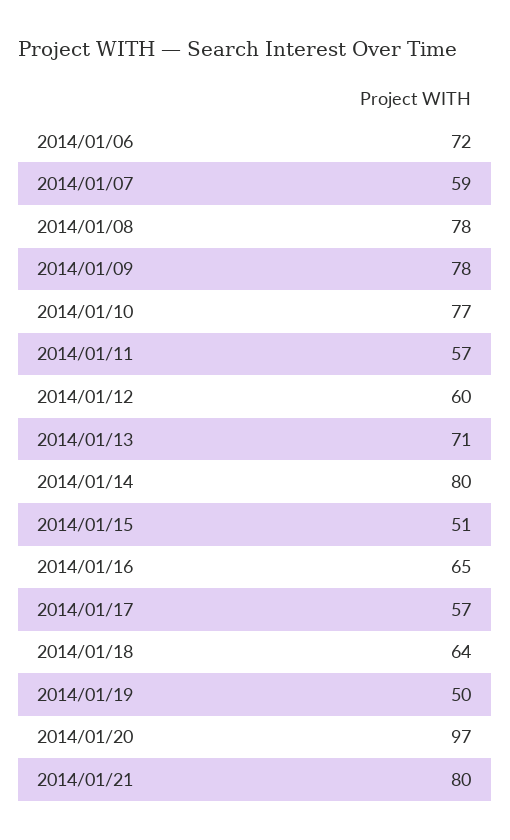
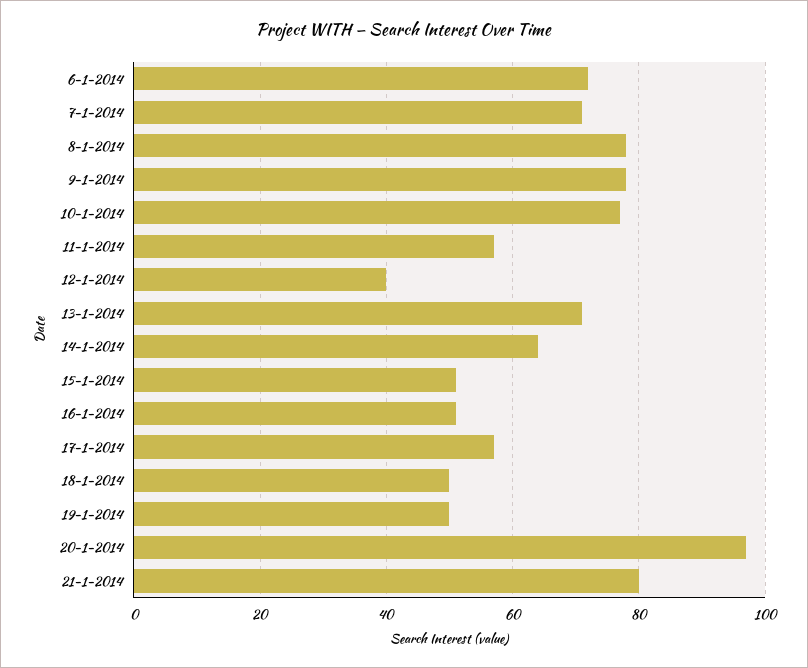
2014/01/07: 59 -> 70
2014/01/12: 60 -> 40
2014/01/14: 80 -> 65
2014/01/16: 65 -> 50
2014/01/18: 64 -> 50

